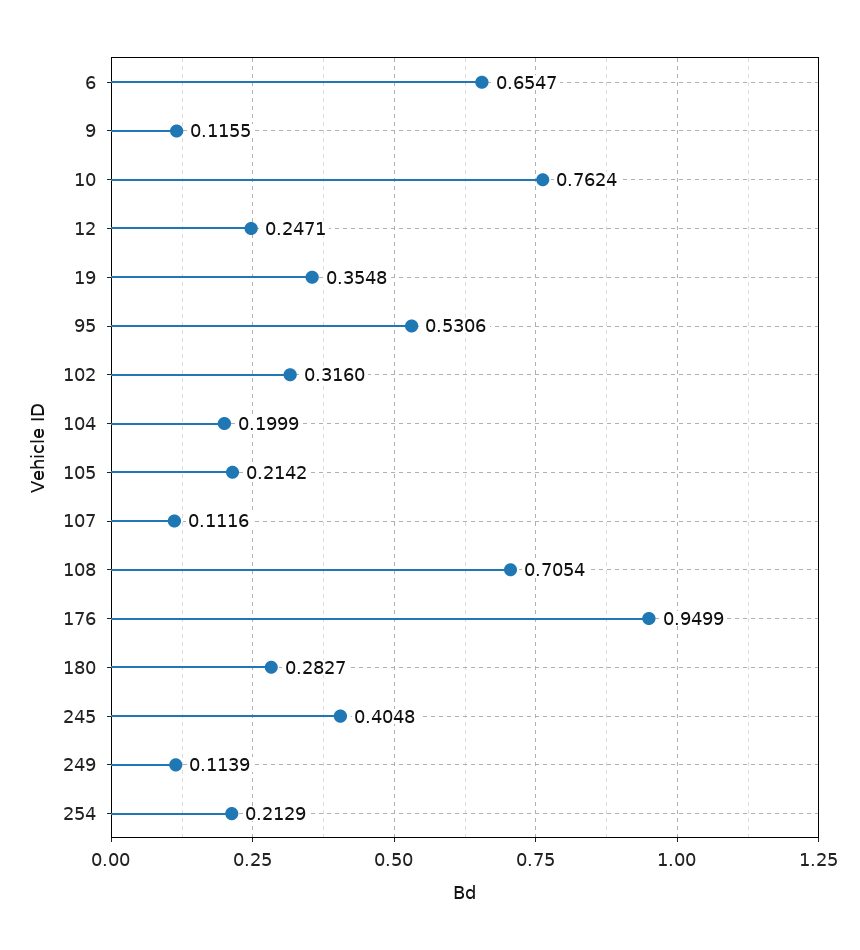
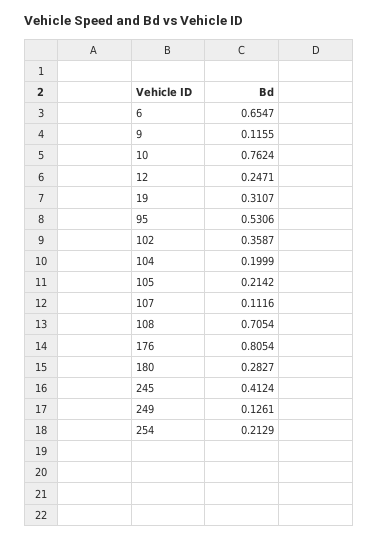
19: 0.3548 -> 0.3107
102: 0.316 -> 0.3587
176: 0.9499 -> 0.8054
245: 0.4048 -> 0.4124
249: 0.1139 -> 0.1261

